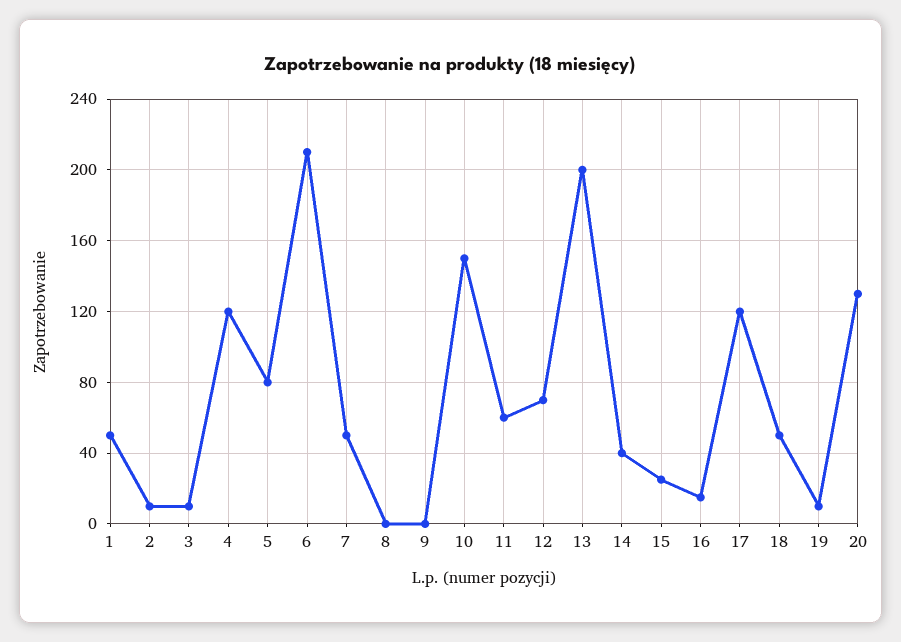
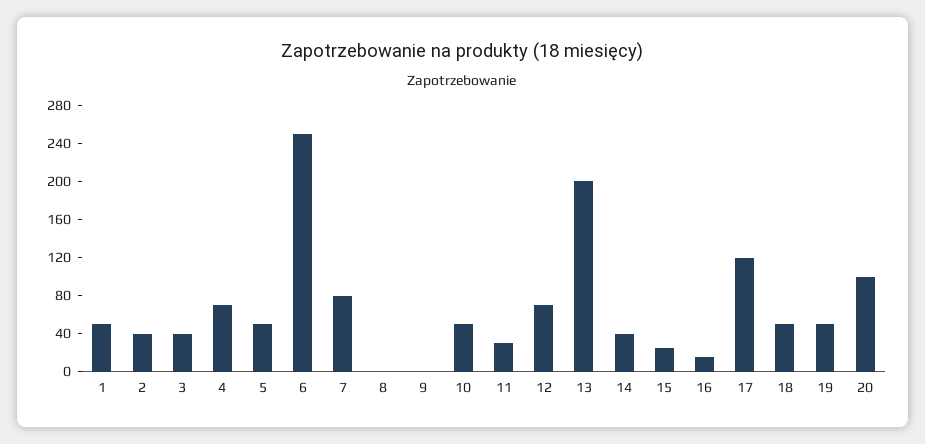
2: 10 -> 40
3: 10 -> 40
4: 120 -> 70
5: 80 -> 50
6: 210 -> 250
7: 50 -> 80
10: 150 -> 50
11: 60 -> 30
19: 10 -> 50
20: 130 -> 100

